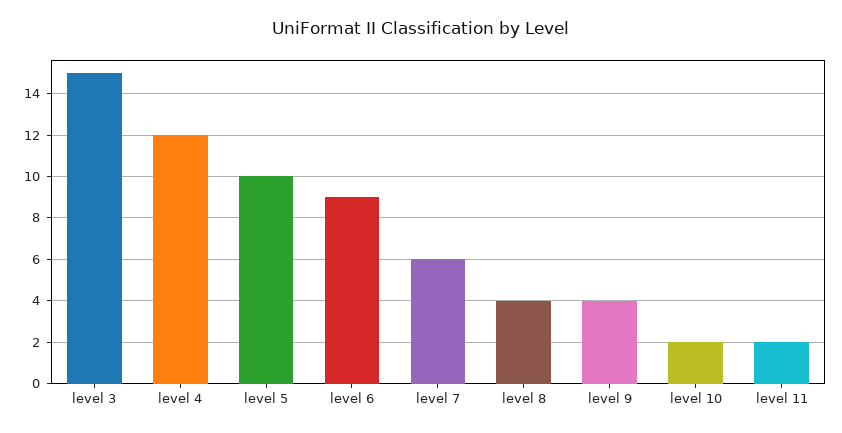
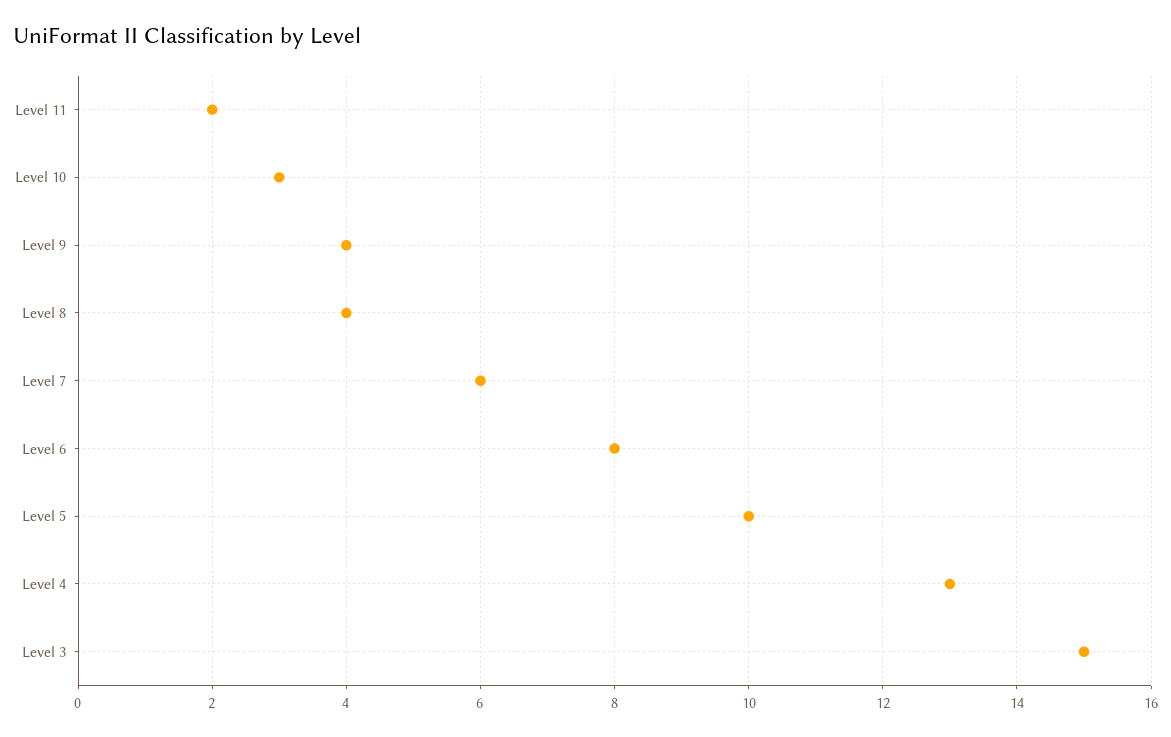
level 4: 12 -> 13
level 6: 9 -> 8
level 10: 2 -> 3

